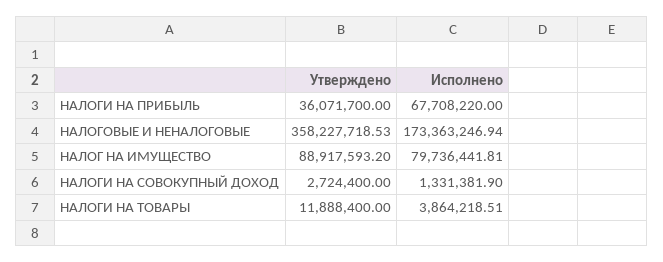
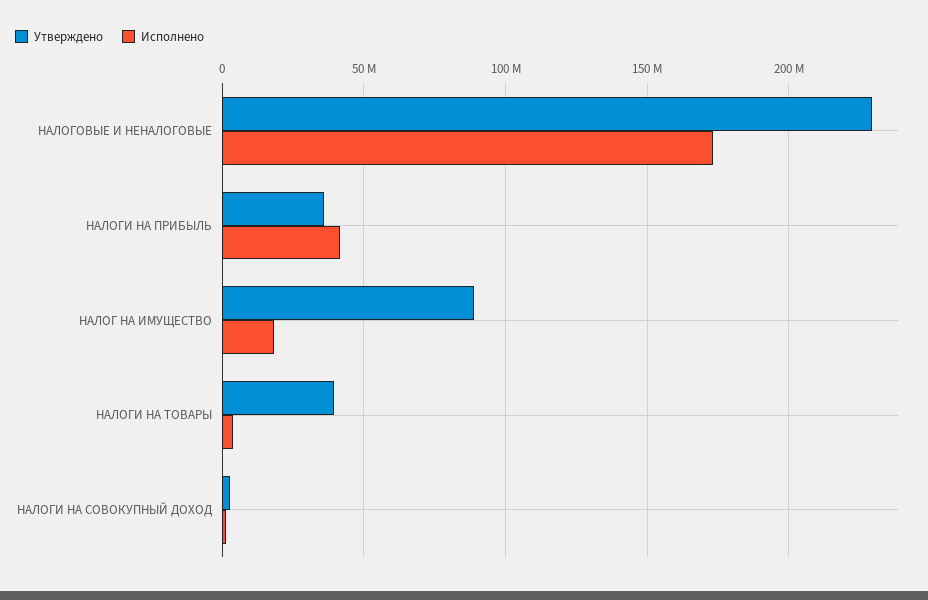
Исполнено, НАЛОГИ НА ПРИБЫЛЬ: 67708220 -> 40000000
Утверждено, НАЛОГОВЫЕ И НЕНАЛОГОВЫЕ: 358227718.53 -> 230000000
Исполнено, НАЛОГ НА ИМУЩЕСТВО: 79736441.81 -> 20000000
Утверждено, НАЛОГИ НА ТОВАРЫ: 11888400 -> 40000000

